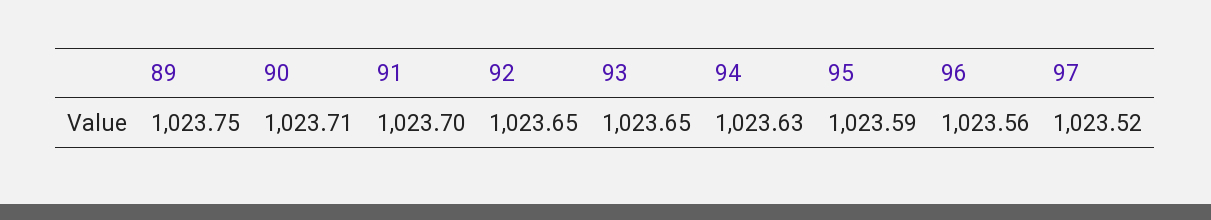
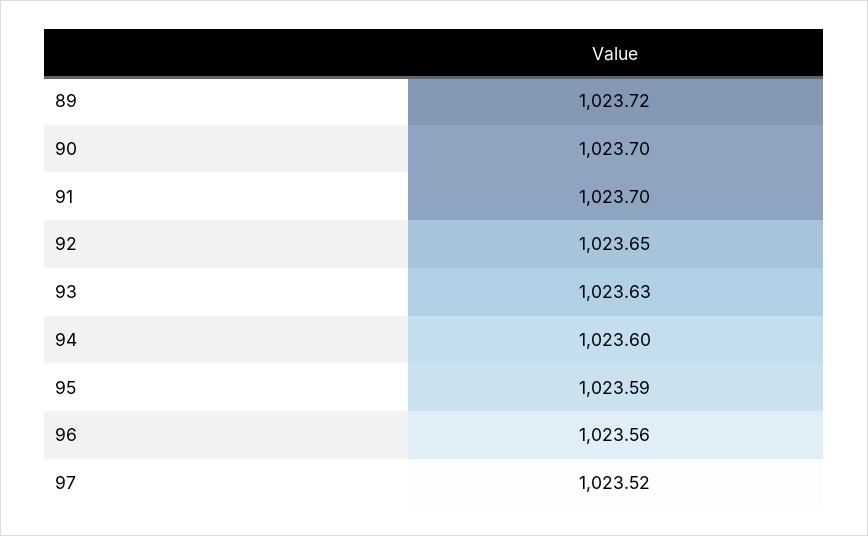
89: 1023.75 -> 1023.72
90: 1023.71 -> 1023.7
93: 1023.65 -> 1023.63
94: 1023.63 -> 1023.6

